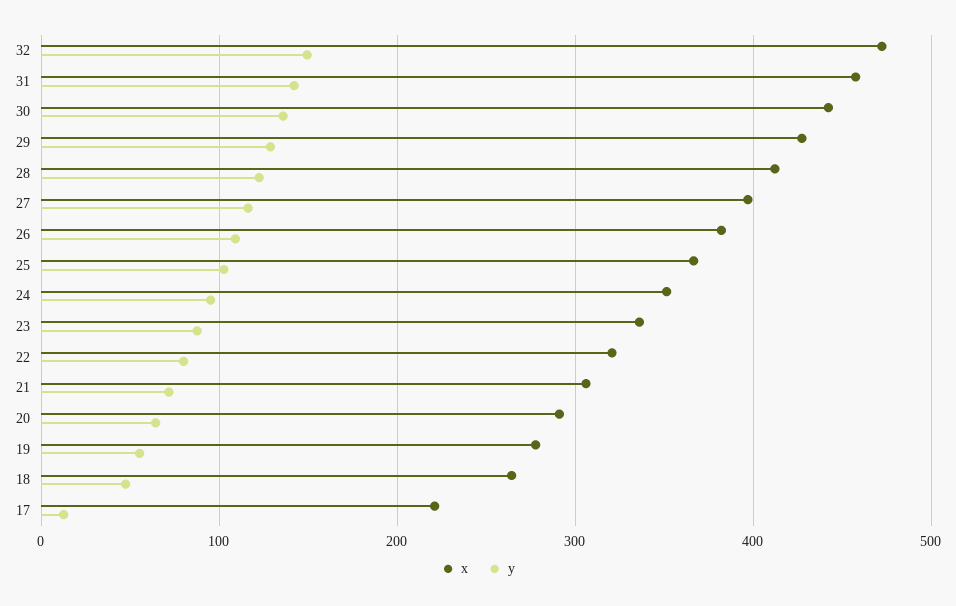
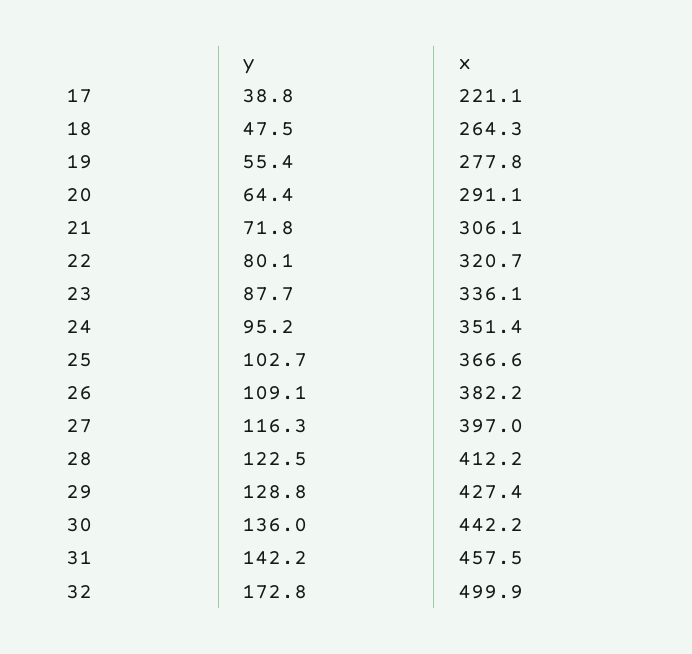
x, 32: 470 -> 499.9
y, 32: 150 -> 172.8
y, 17: 10 -> 38.8

